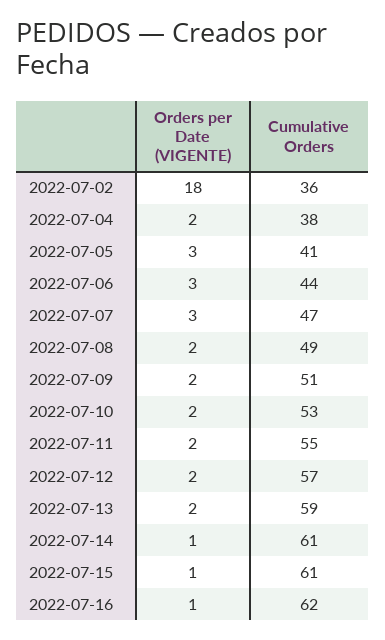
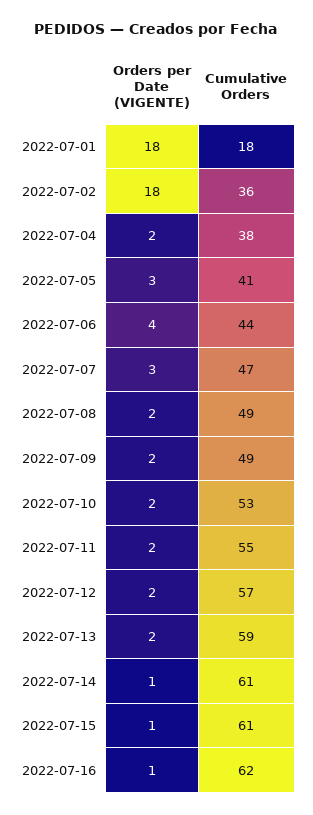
Orders per Date (VIGENTE), 2022-07-06: 3 -> 4
Cumulative Orders, 2022-07-09: 51 -> 49
Orders per Date (VIGENTE), 2022-07-01: none -> 18
Cumulative Orders, 2022-07-01: none -> 18

